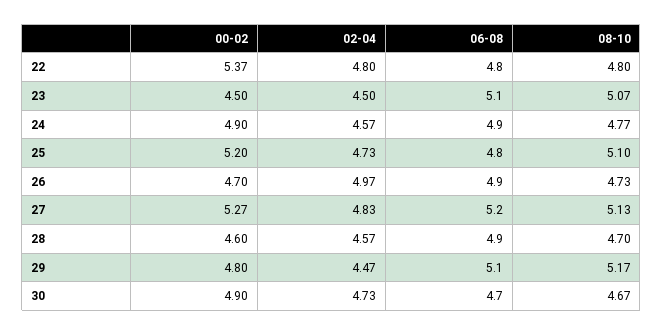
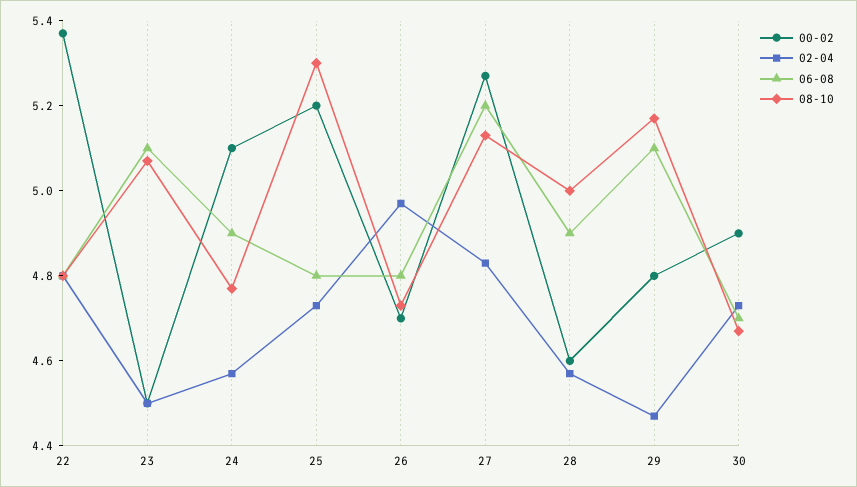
00-02, 24: 4.9 -> 5.1
08-10, 25: 5.1 -> 5.3
06-08, 26: 4.9 -> 4.8
08-10, 28: 4.7 -> 5

